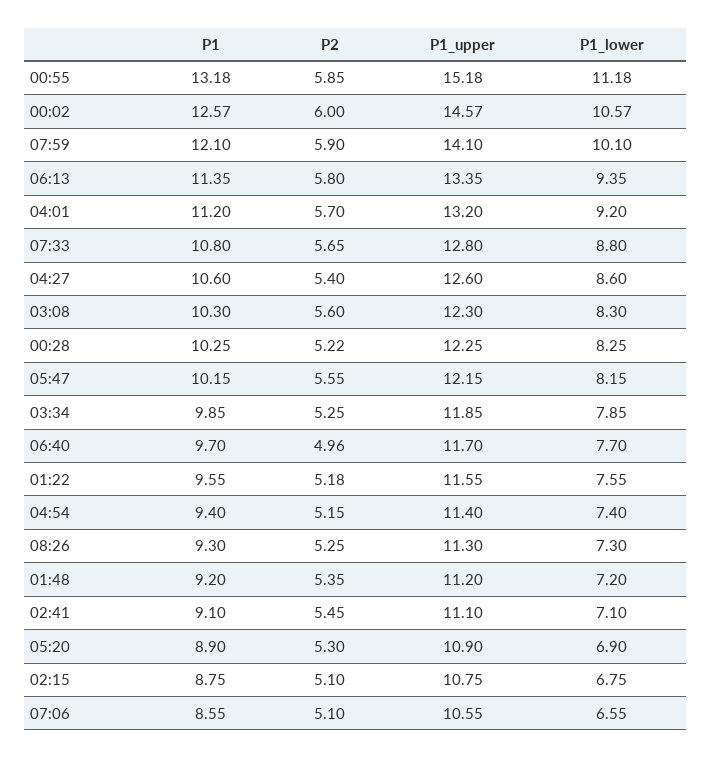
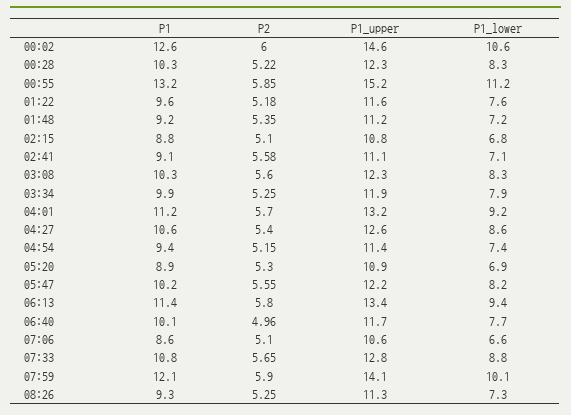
P1, 06:40: 9.7 -> 10.1
P2, 02:41: 5.45 -> 5.58

